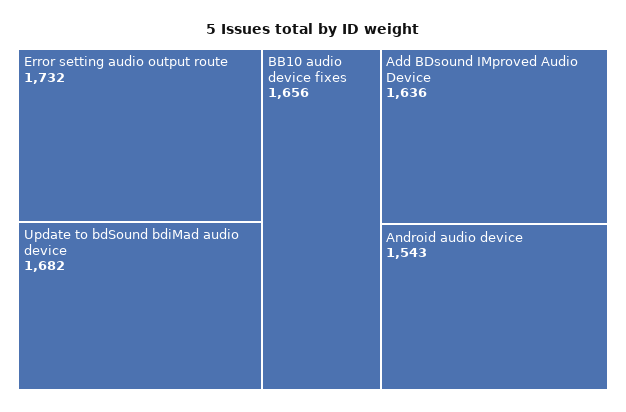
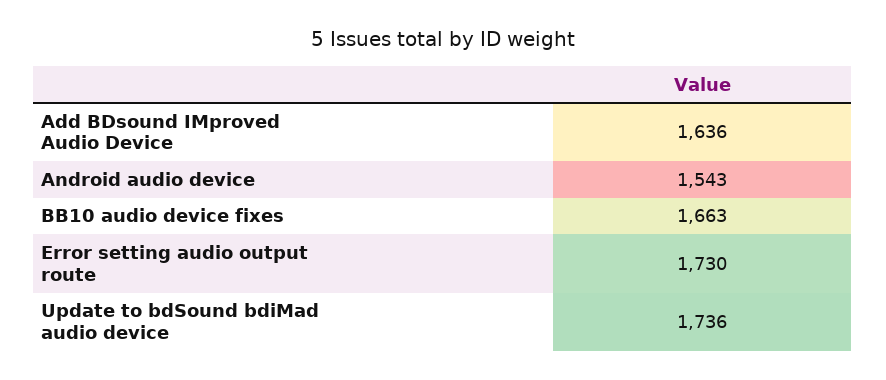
Error setting audio output route: 1732 -> 1730
Update to bdSound bdiMad audio device: 1682 -> 1736
BB10 audio device fixes: 1656 -> 1663

